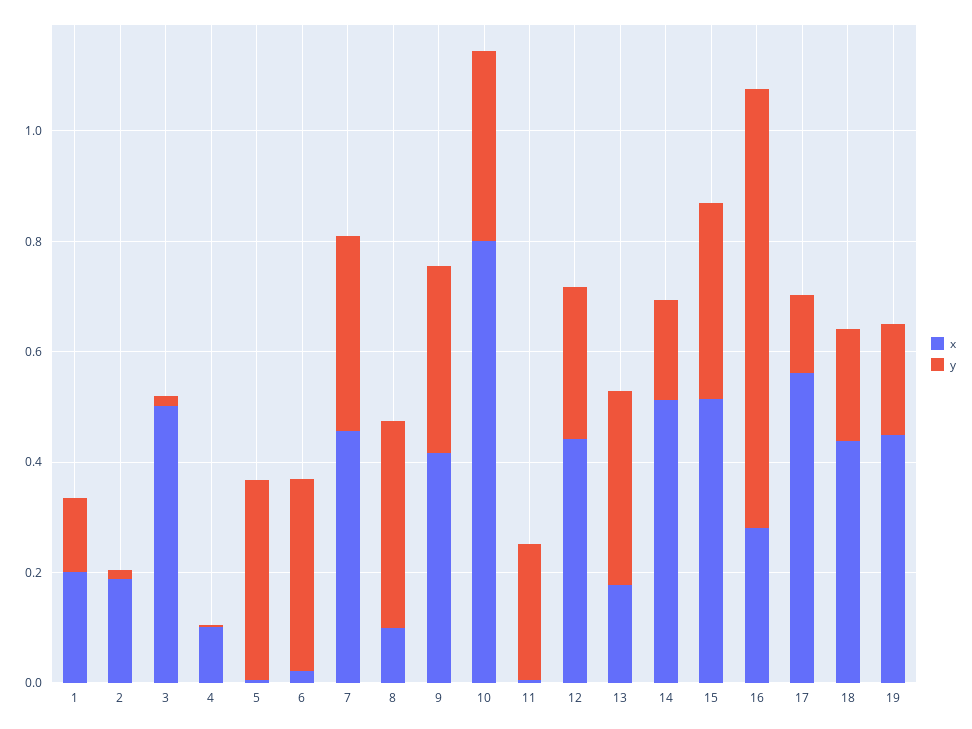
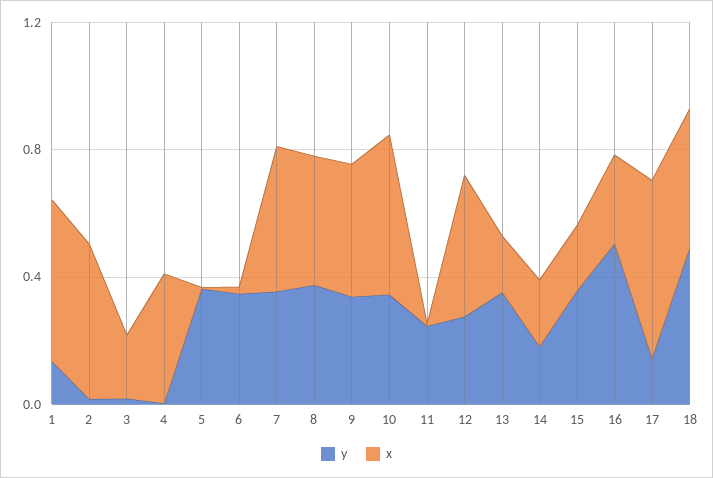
x, 1: 0.2 -> 0.5
x, 2: 0.2 -> 0.5
x, 3: 0.5 -> 0.2
x, 4: 0.1 -> 0.4
x, 8: 0.1 -> 0.4
x, 10: 0.8 -> 0.5
x, 14: 0.5 -> 0.2
x, 15: 0.5 -> 0.2
y, 16: 0.8 -> 0.5
y, 18: 0.2 -> 0.5
x, 19: 0.45 -> none
y, 19: 0.2 -> none

